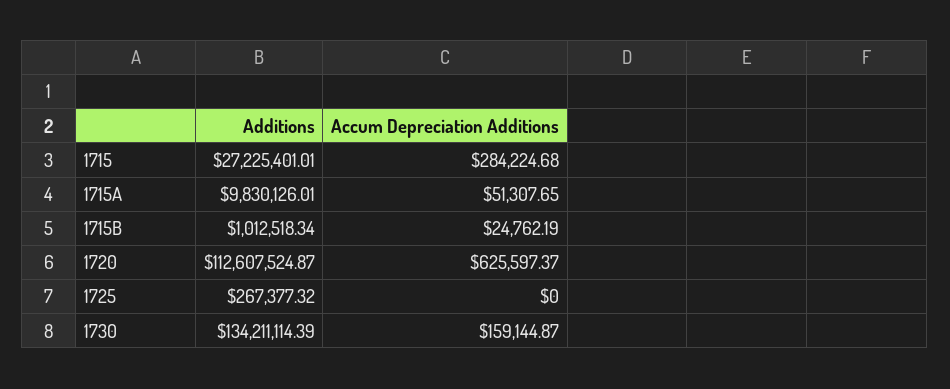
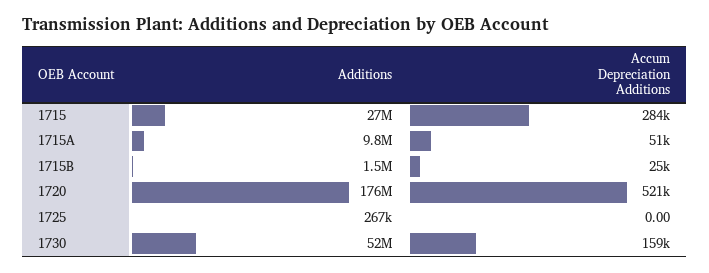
Additions, 1715B: 1012518.34 -> 1500000
Additions, 1720: 112607524.87 -> 176000000
Accum Depreciation Additions, 1720: 625597.37 -> 521000
Additions, 1730: 134211114.39 -> 52000000

